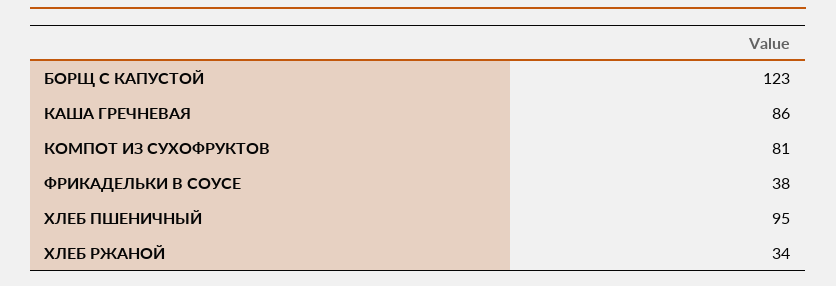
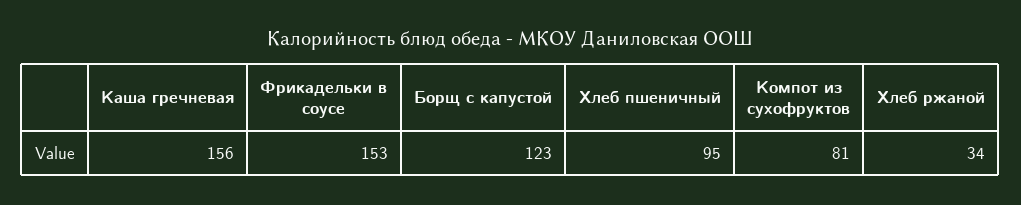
КАША ГРЕЧНЕВАЯ: 86 -> 156
ФРИКАДЕЛЬКИ В СОУСЕ: 38 -> 153

